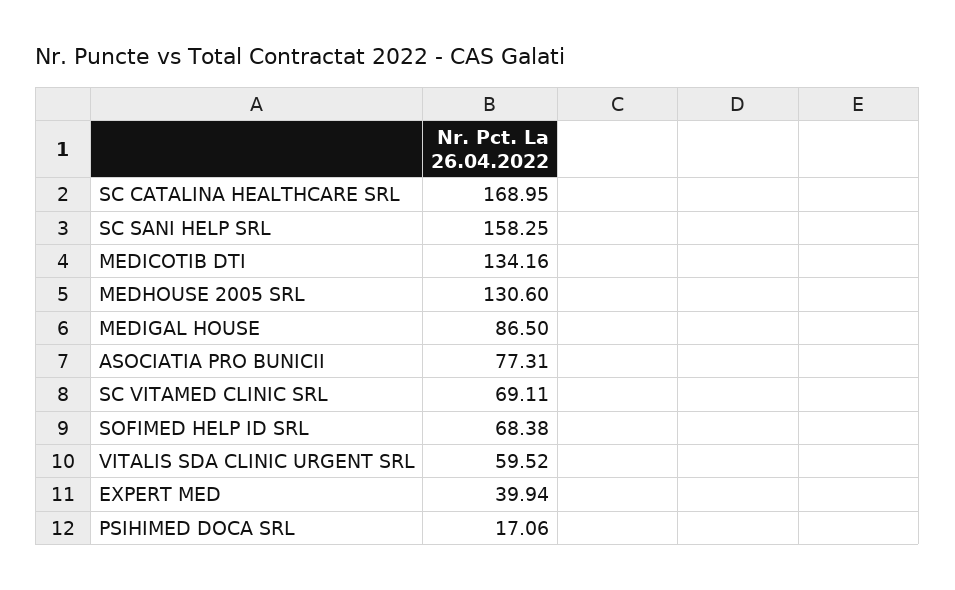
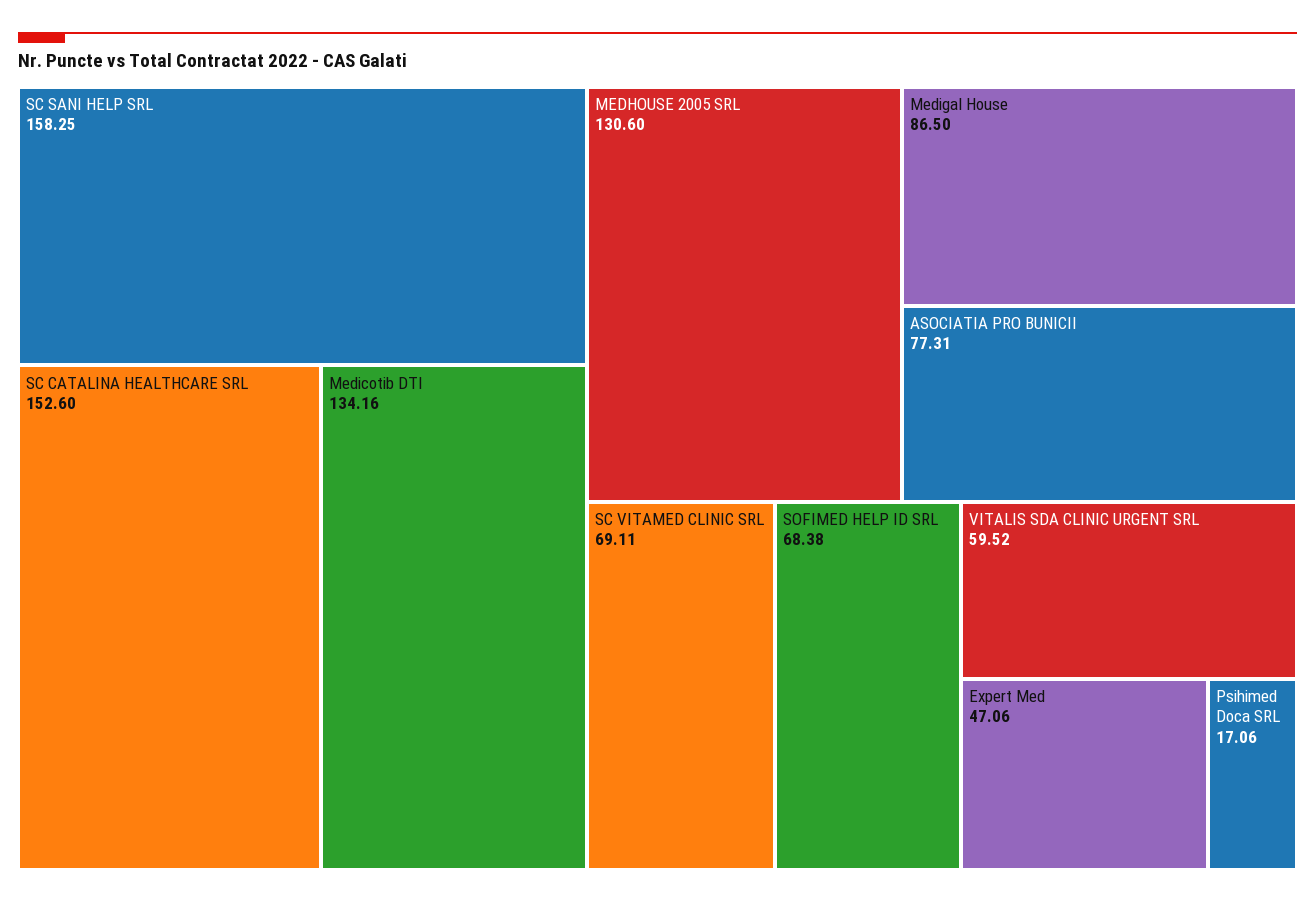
SC CATALINA HEALTHCARE SRL: 168.95 -> 152.6
EXPERT MED: 39.94 -> 47.06

